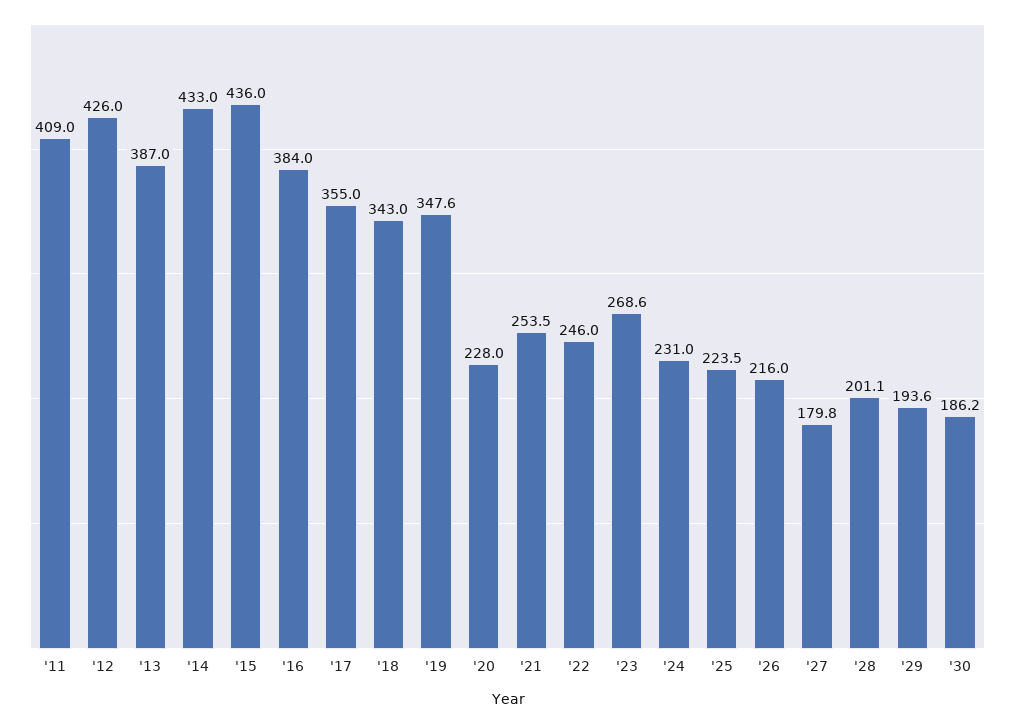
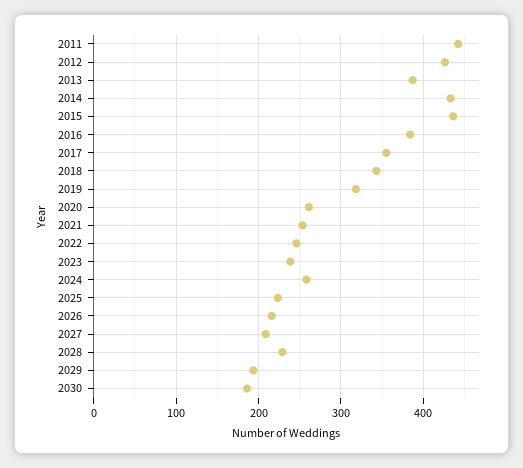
'11: 409 -> 440
'19: 347.6 -> 320
'20: 228 -> 260
'23: 268.6 -> 240
'24: 231 -> 260
'27: 179.8 -> 210
'28: 201.1 -> 230

